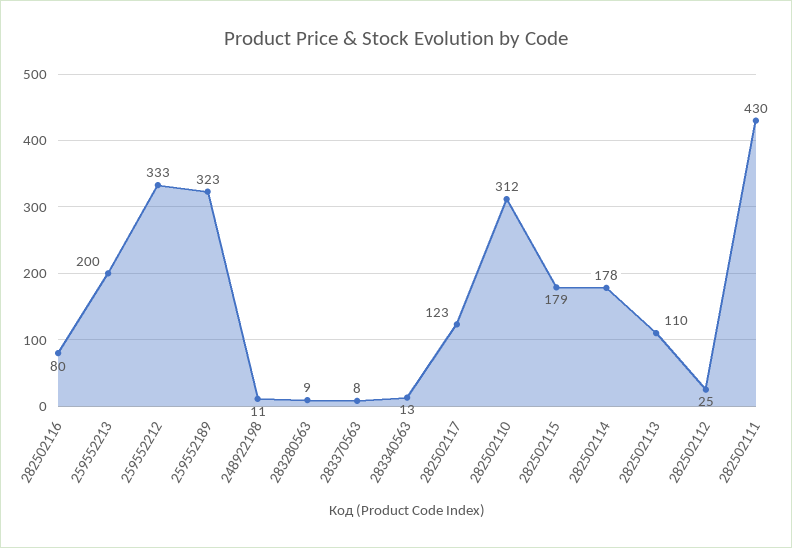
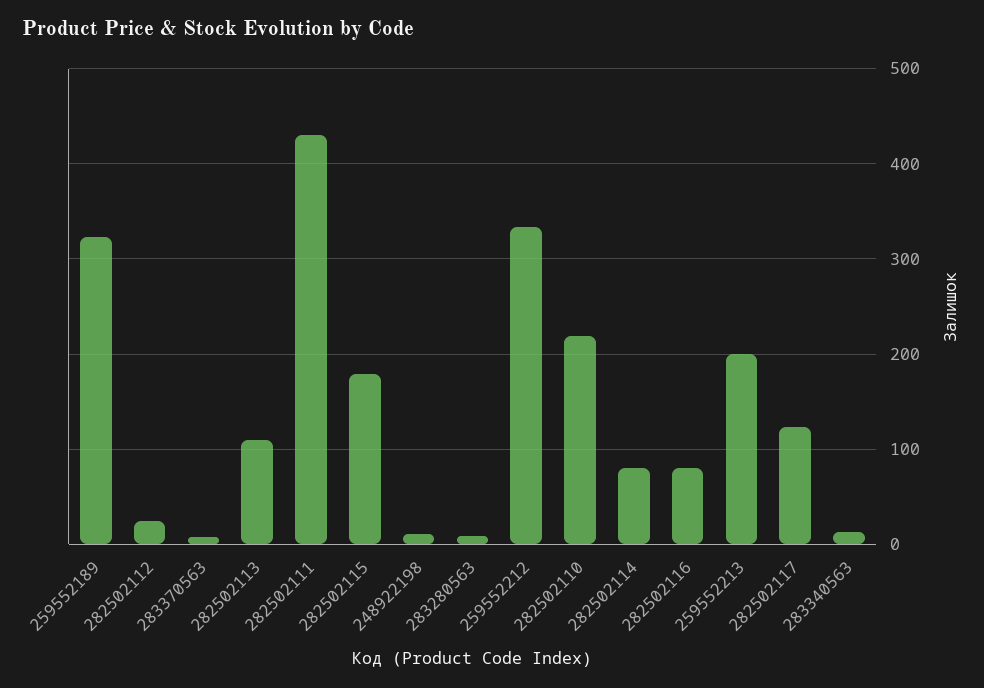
282502110: 312 -> 220
282502114: 178 -> 80

